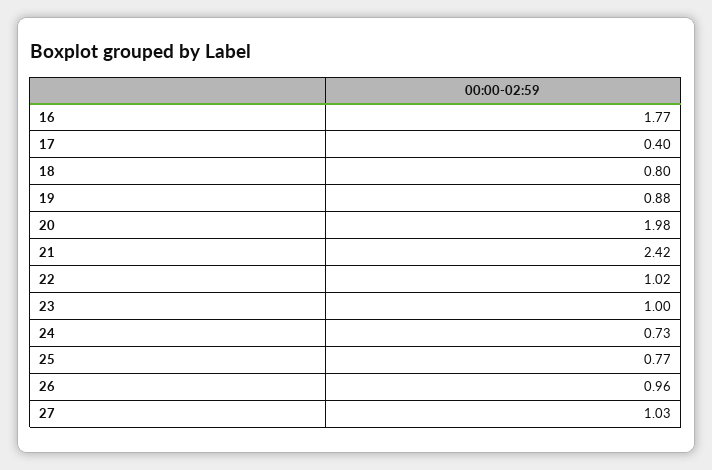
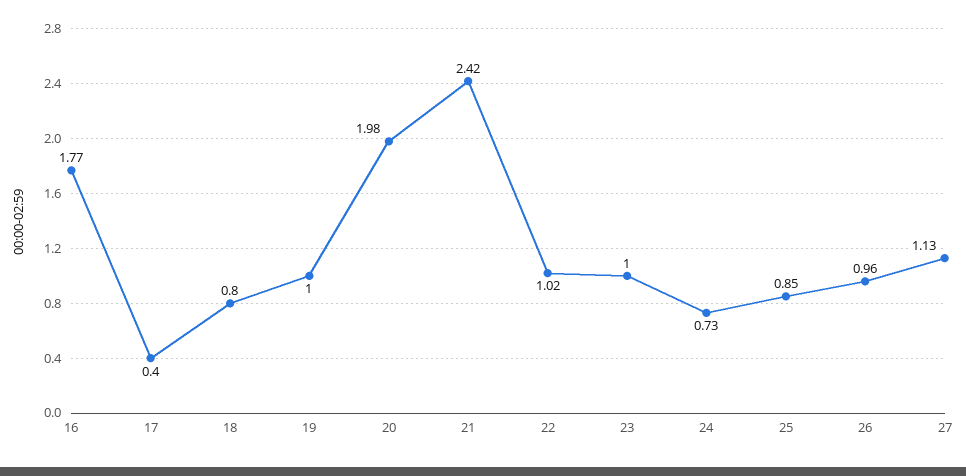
19: 0.88 -> 1
25: 0.77 -> 0.85
27: 1.03 -> 1.13

